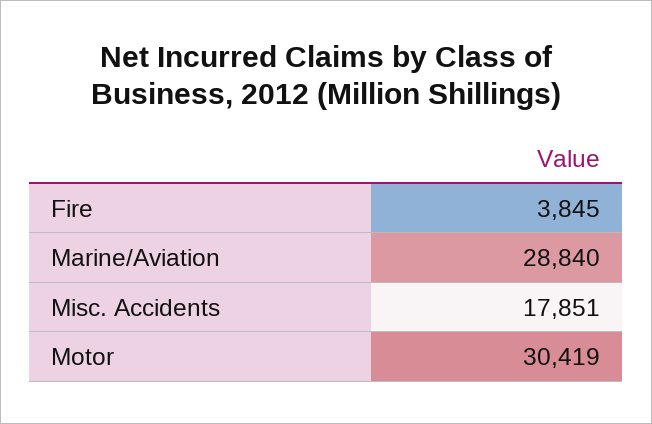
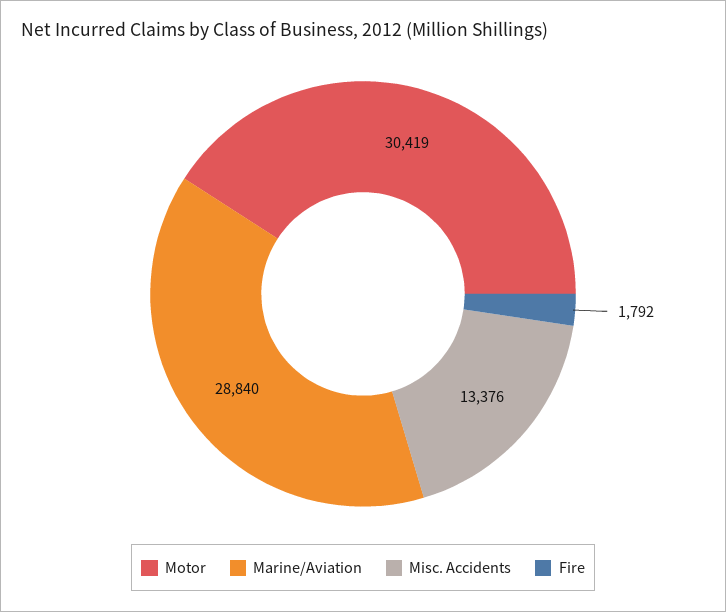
Fire: 3845 -> 1792
Misc. Accidents: 17851 -> 13376

